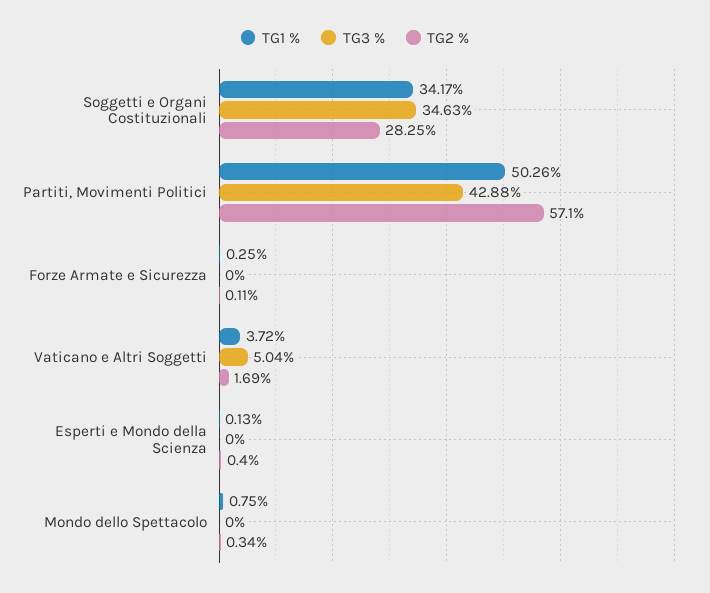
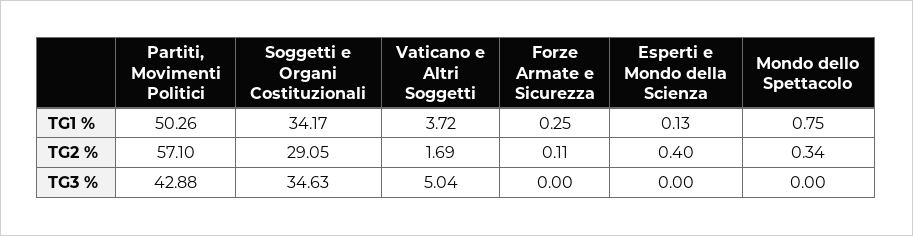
TG2 %, Soggetti e Organi Costituzionali: 28.25 -> 29.05

